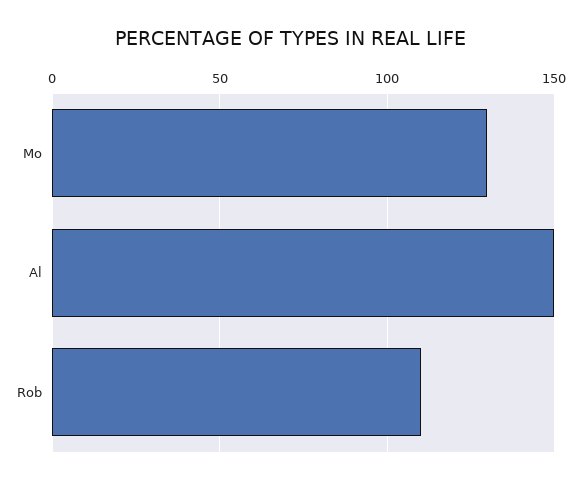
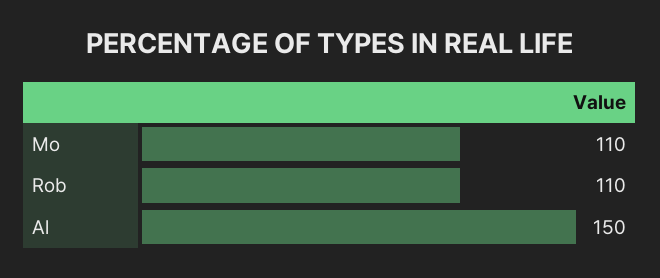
Mo: 130 -> 110

